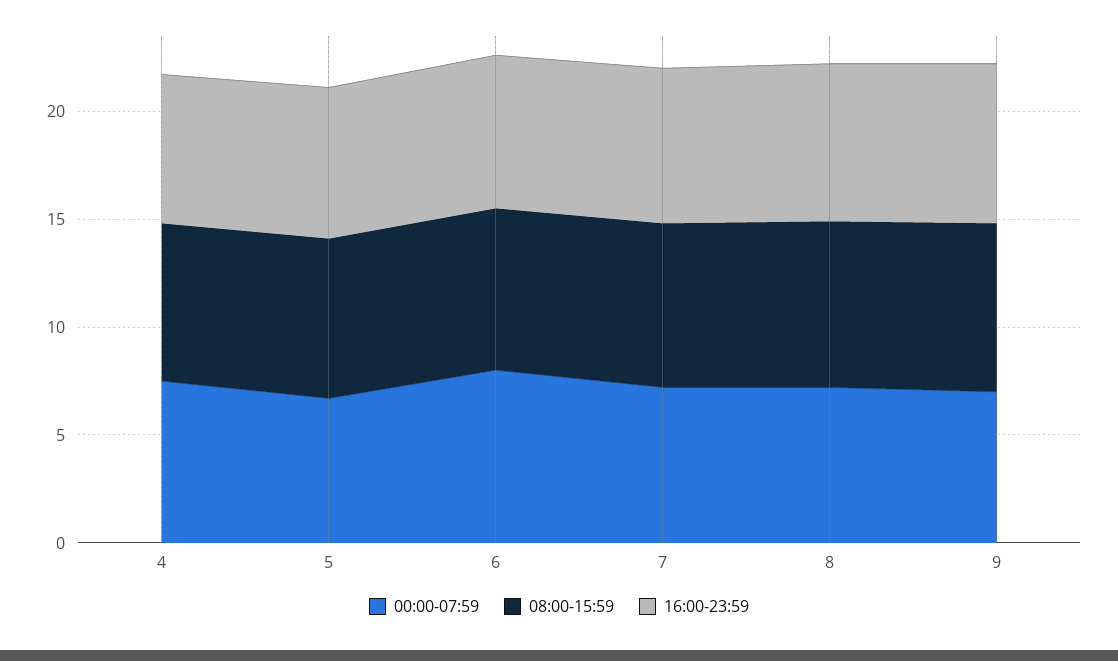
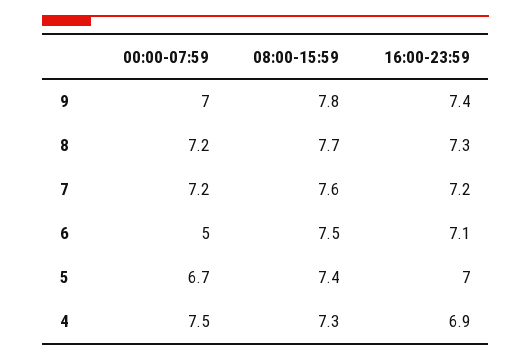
00:00-07:59, 6: 8 -> 5

